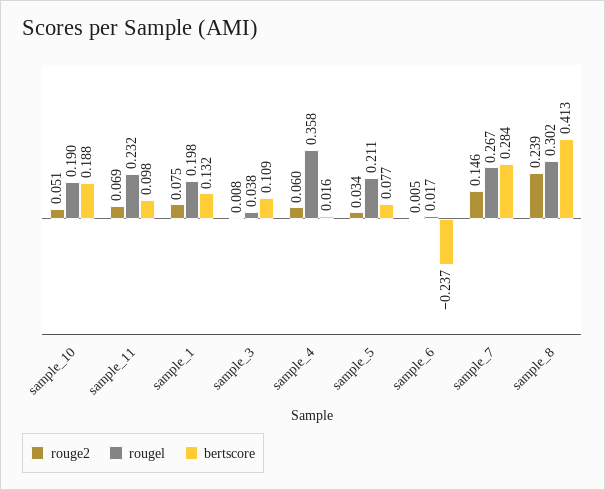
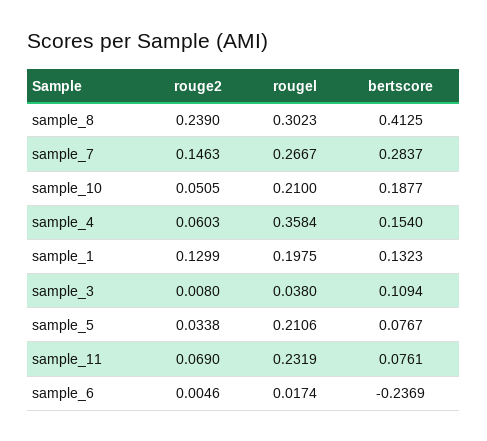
rougel, sample_10: 0.19 -> 0.21
bertscore, sample_11: 0.098 -> 0.0761
rouge2, sample_1: 0.075 -> 0.1299
bertscore, sample_4: 0.016 -> 0.154

